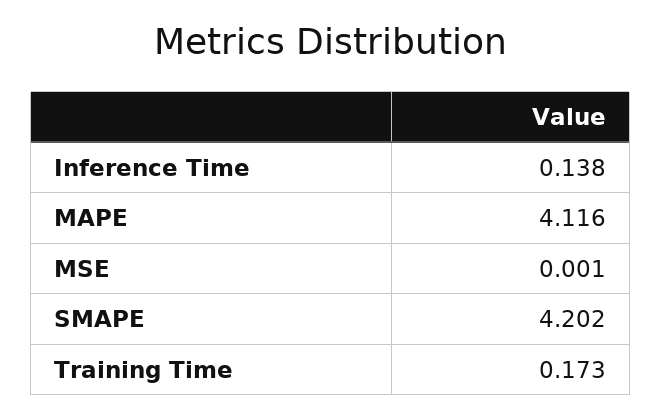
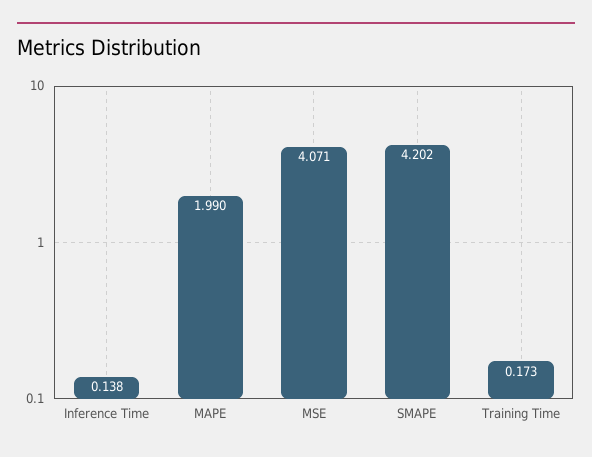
MAPE: 4.116 -> 1.99
MSE: 0.001 -> 4.071

